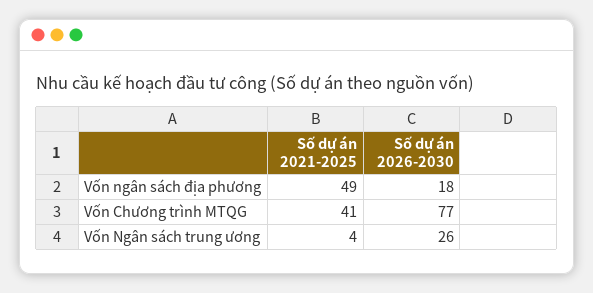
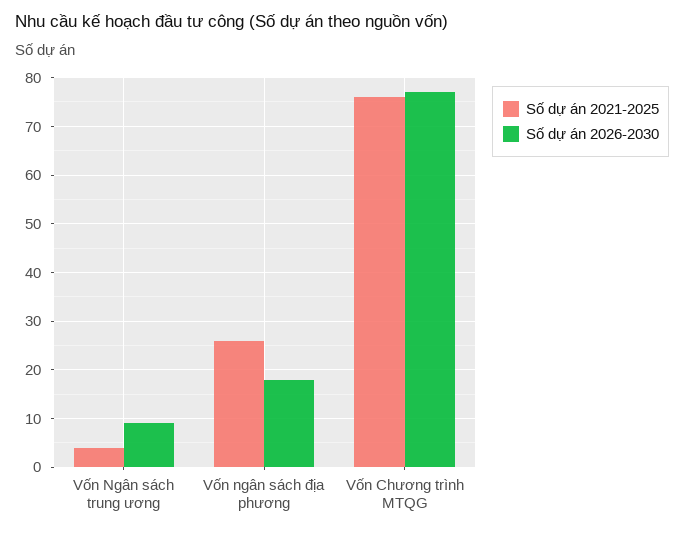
Số dự án 2021-2025, Vốn ngân sách địa phương: 49 -> 25
Số dự án 2021-2025, Vốn Chương trình MTQG: 41 -> 75
Số dự án 2026-2030, Vốn Ngân sách trung ương: 26 -> 10

